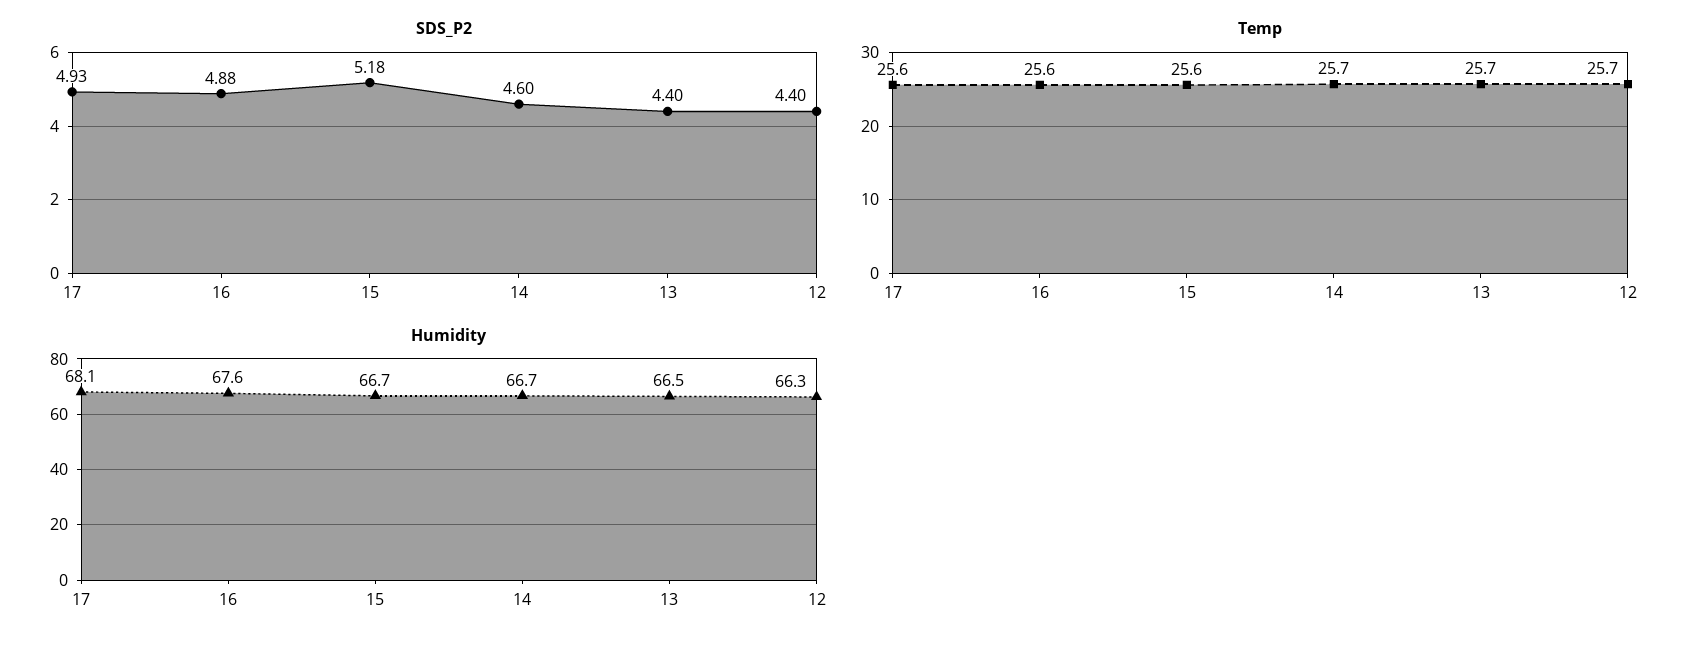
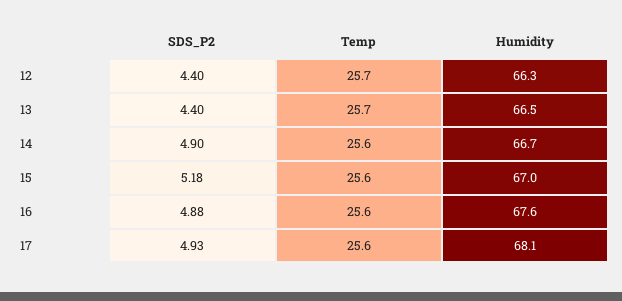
SDS_P2, 14: 4.6 -> 4.9
Temp, 14: 25.7 -> 25.6
Humidity, 15: 66.7 -> 67

